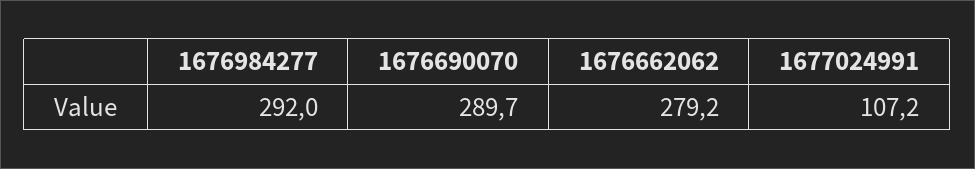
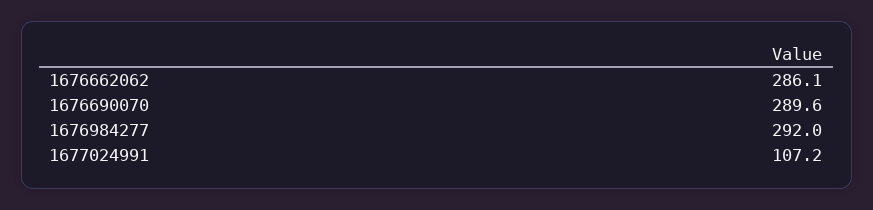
1676690070: 289.7 -> 289.6
1676662062: 279.2 -> 286.1

